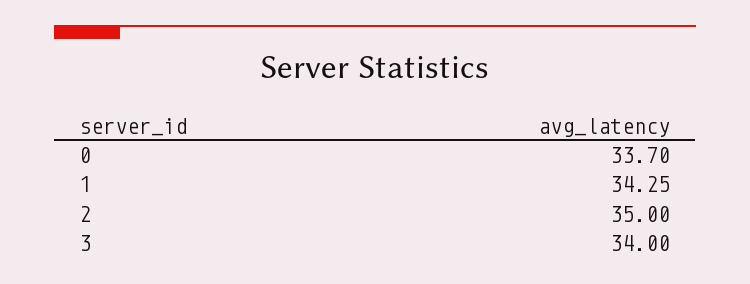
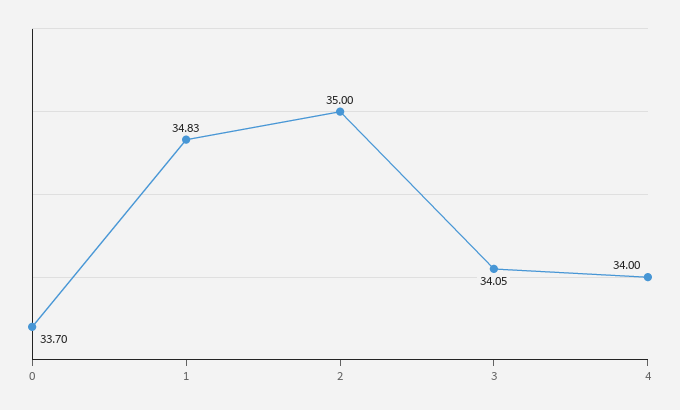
1: 34.25 -> 34.83
3: 34 -> 34.05
4: none -> 34

